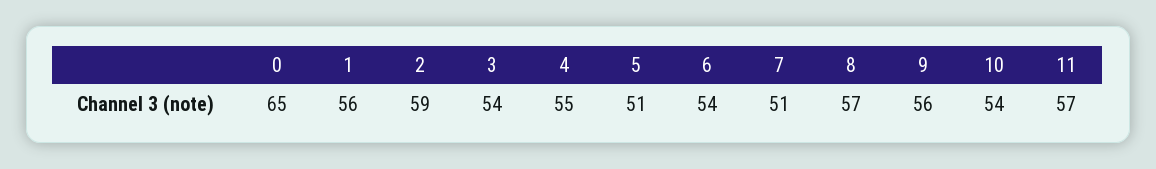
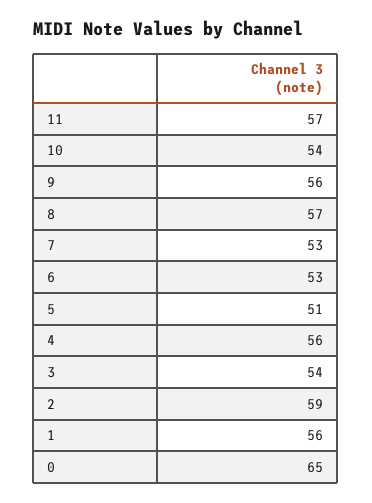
4: 55 -> 56
6: 54 -> 53
7: 51 -> 53

